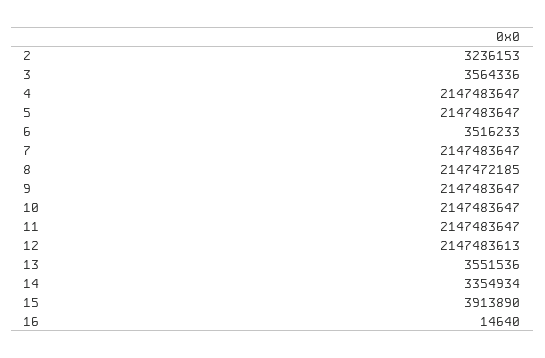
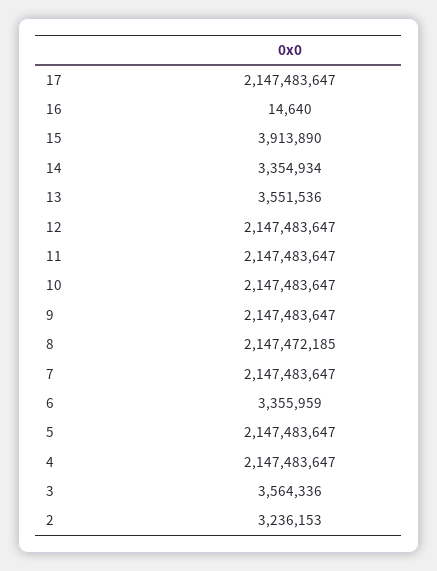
6: 3516233 -> 3355959
12: 2147483613 -> 2147483647
17: none -> 2147483647

